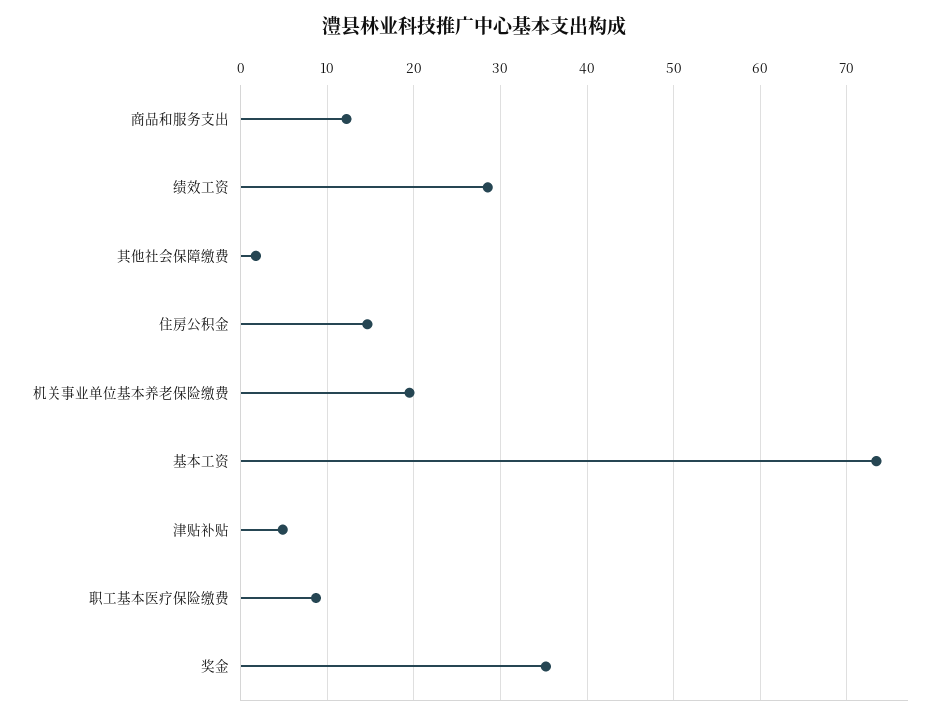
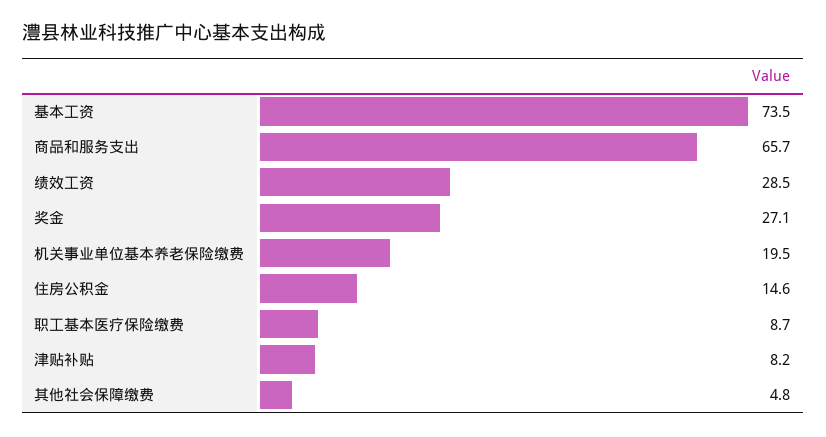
商品和服务支出: 12 -> 65.7
其他社会保障缴费: 2 -> 4.8
津贴补贴: 5 -> 8.2
奖金: 35 -> 27.1

